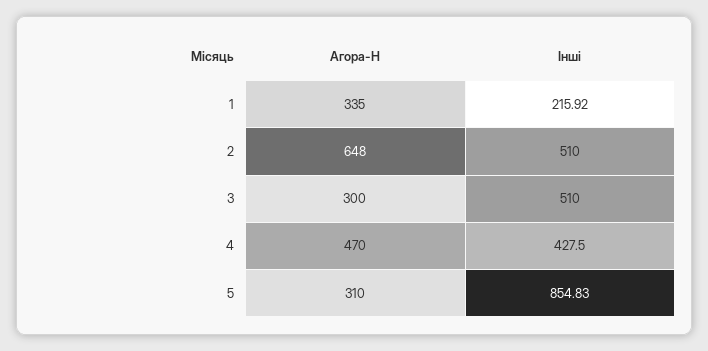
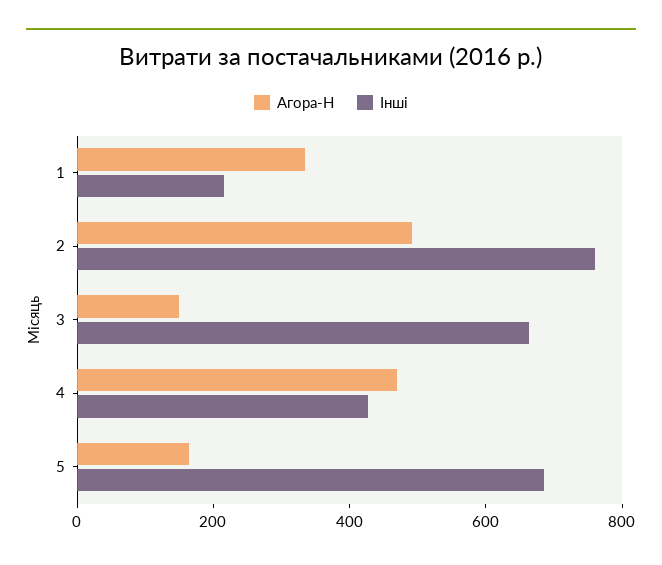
Агора-Н, 2: 648 -> 500
Інші, 2: 510 -> 750
Агора-Н, 3: 300 -> 150
Інші, 3: 510 -> 650
Агора-Н, 5: 310 -> 150
Інші, 5: 854.83 -> 700

